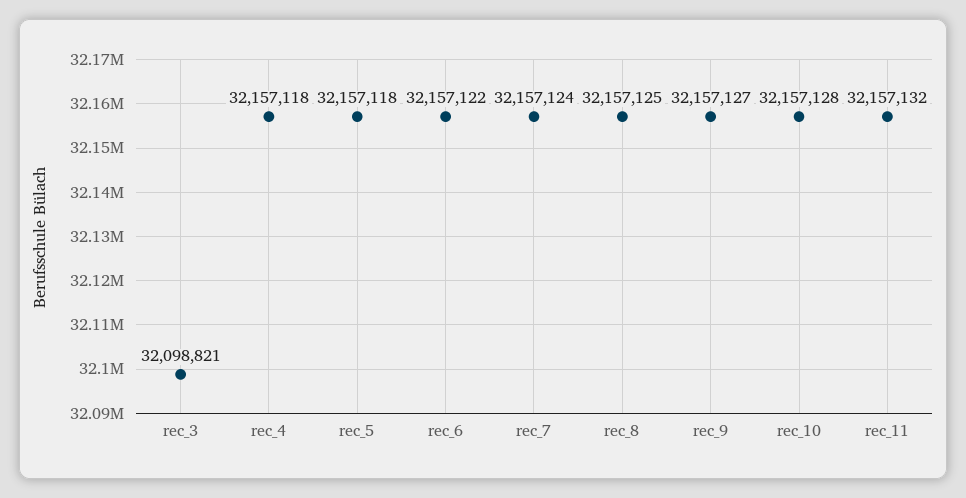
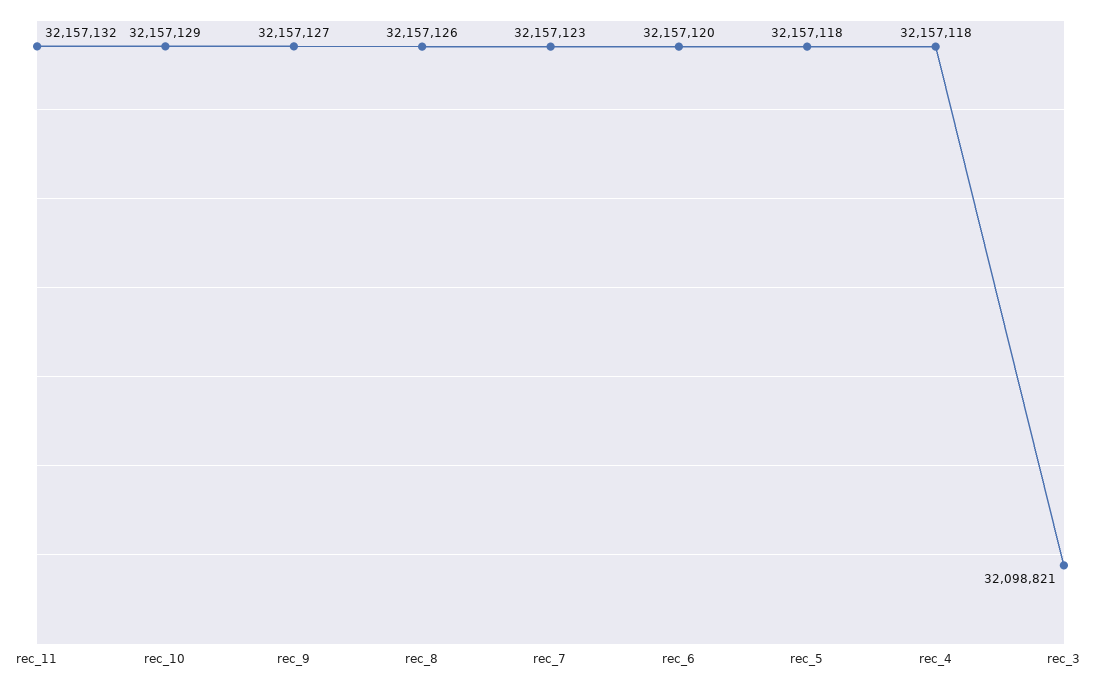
rec_6: 32157122 -> 32157120
rec_7: 32157124 -> 32157123
rec_8: 32157125 -> 32157126
rec_10: 32157128 -> 32157129

